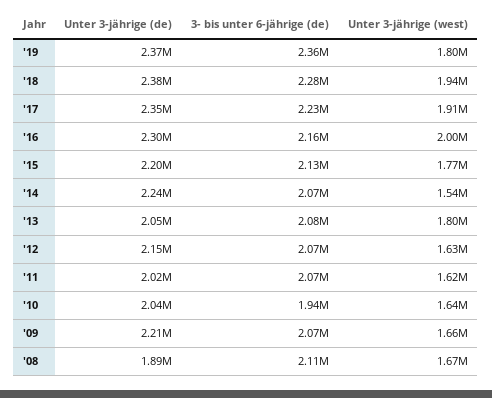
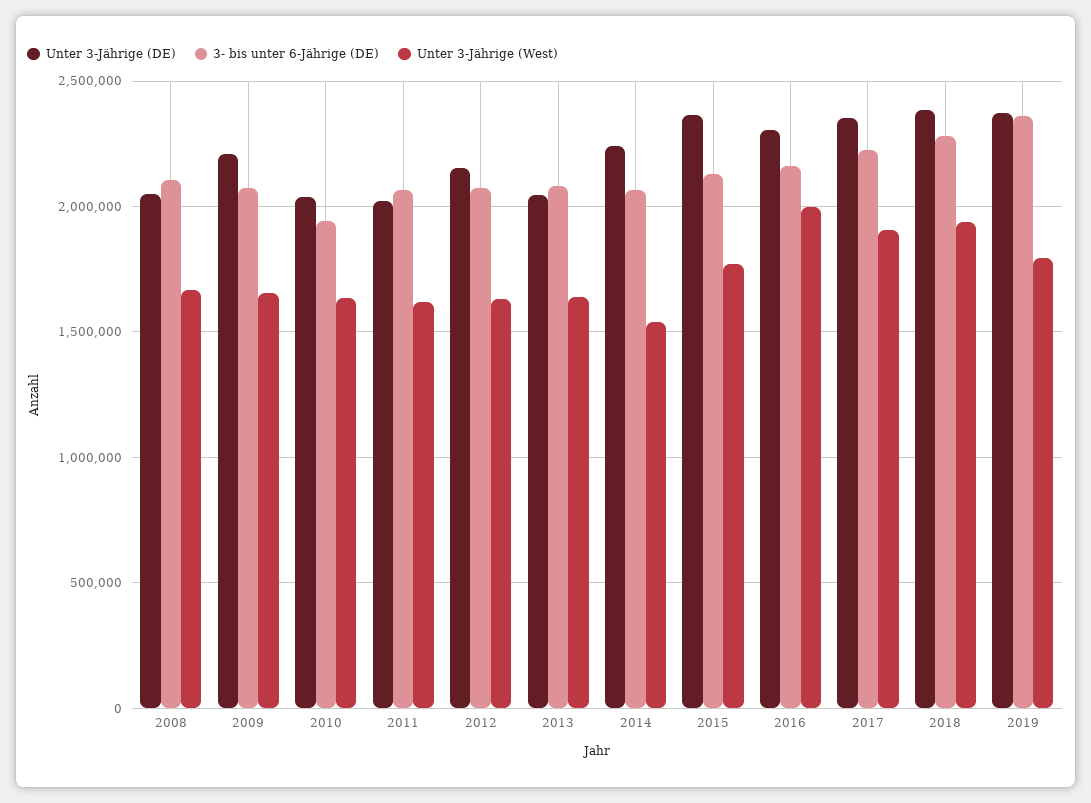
Unter 3-jährige (de), '15: 2200000 -> 2350000
Unter 3-jährige (west), '13: 1800000 -> 1650000
Unter 3-jährige (de), '08: 1890000 -> 2050000

